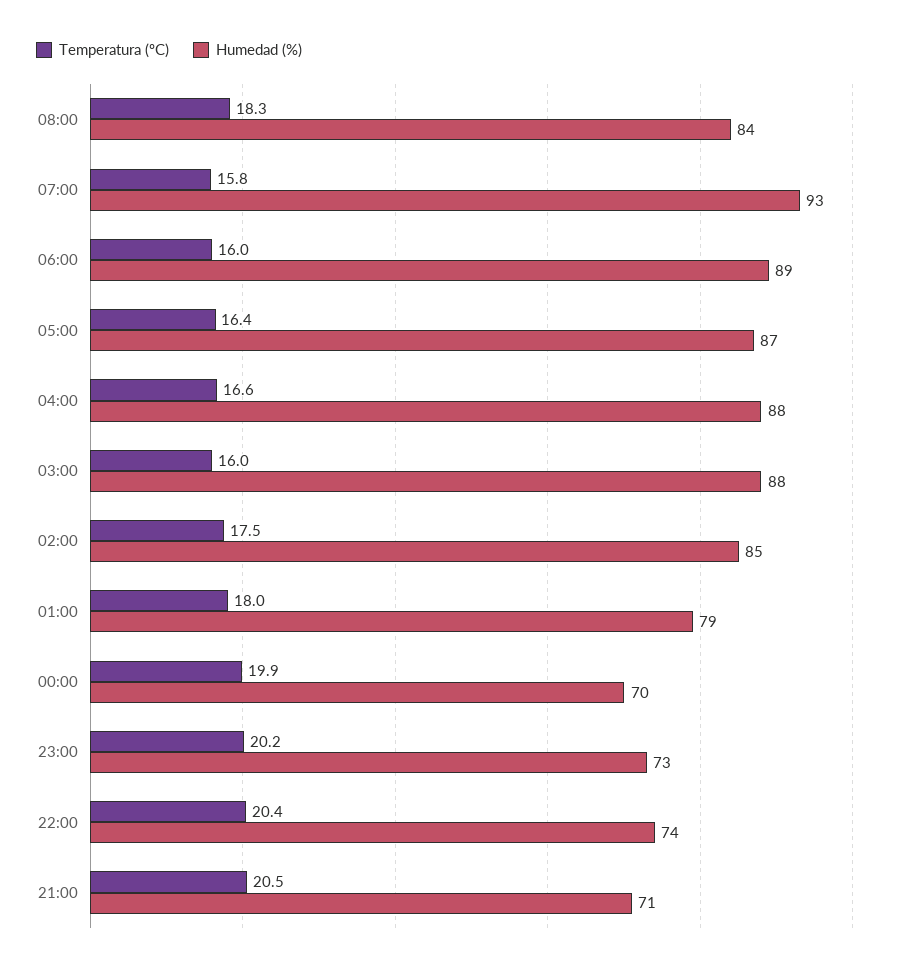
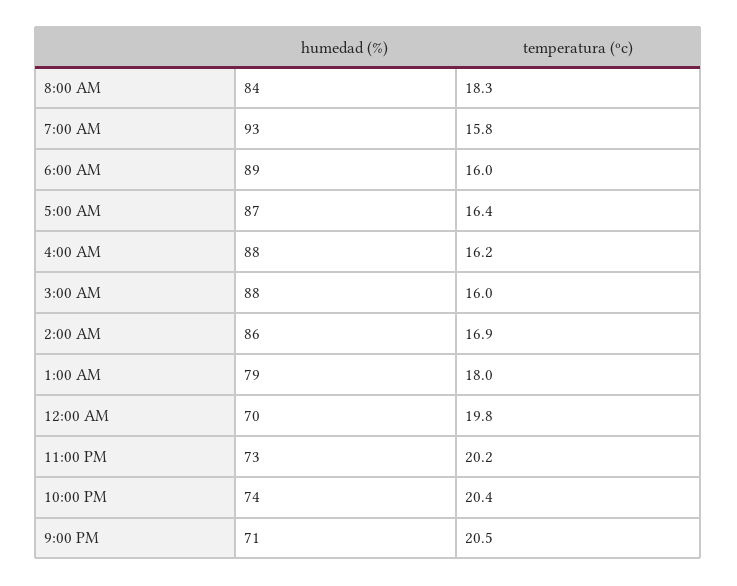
Temperatura (ºC), 04:00: 16.6 -> 16.2
Temperatura (ºC), 02:00: 17.5 -> 16.9
Humedad (%), 02:00: 85 -> 86
Temperatura (ºC), 00:00: 19.9 -> 19.8

